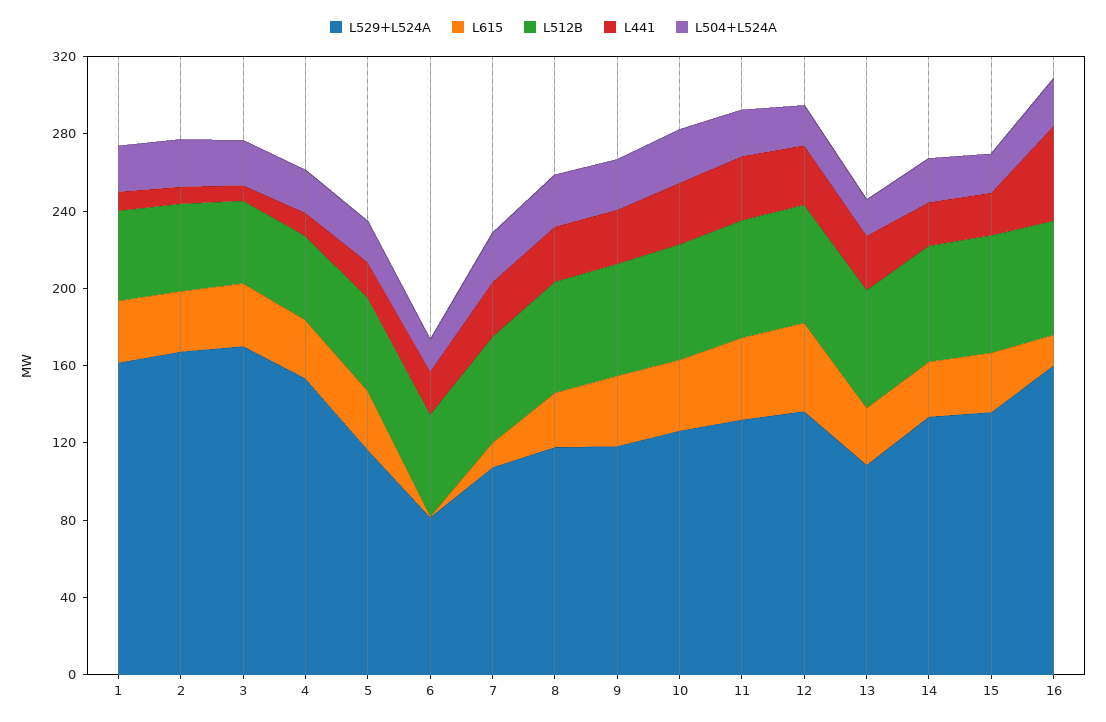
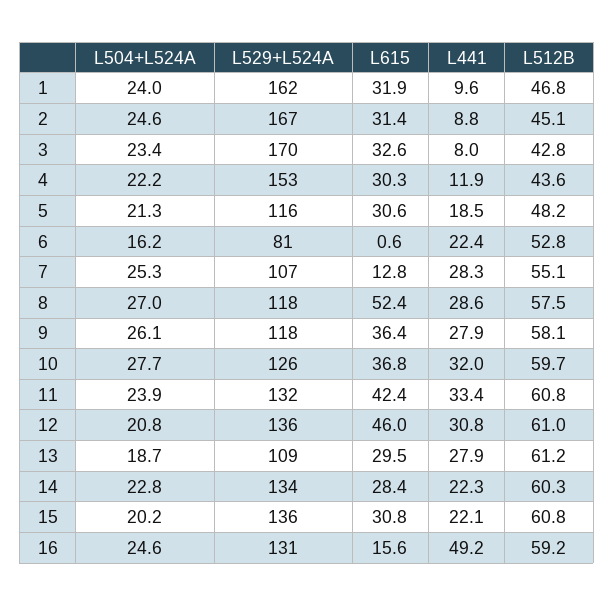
L615, 8: 30 -> 52.4
L529+L524A, 16: 160 -> 131

